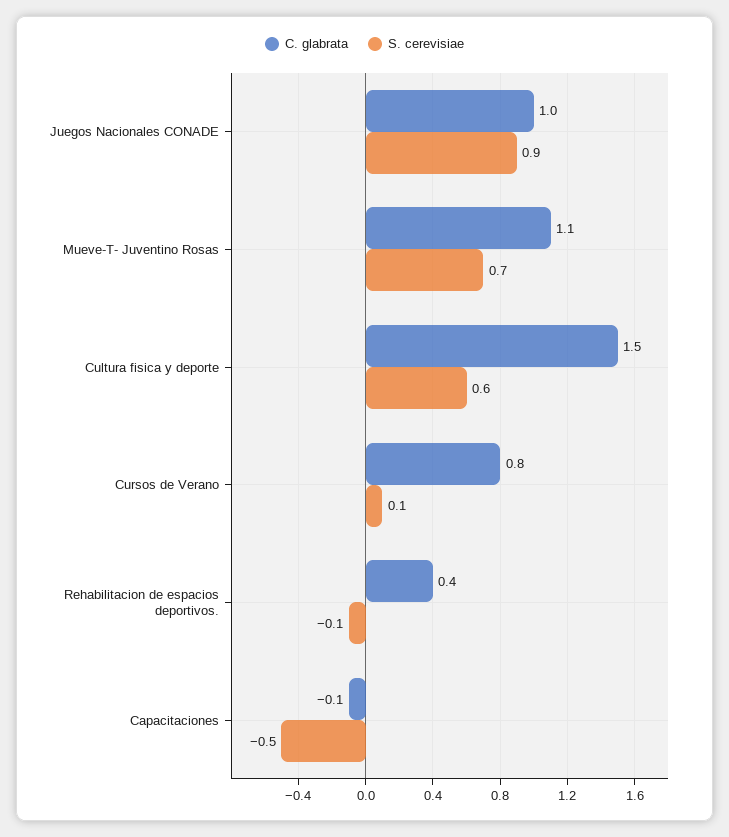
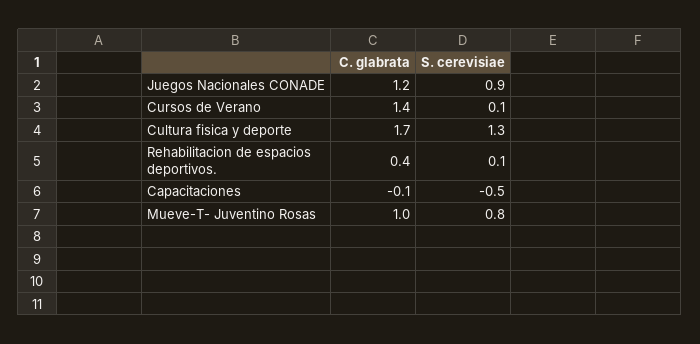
C. glabrata, Juegos Nacionales CONADE: 1 -> 1.2
C. glabrata, Mueve-T- Juventino Rosas: 1.1 -> 1
S. cerevisiae, Mueve-T- Juventino Rosas: 0.7 -> 0.8
C. glabrata, Cultura fisica y deporte: 1.5 -> 1.7
S. cerevisiae, Cultura fisica y deporte: 0.6 -> 1.3
C. glabrata, Cursos de Verano: 0.8 -> 1.4
S. cerevisiae, Rehabilitacion de espacios deportivos.: -0.1 -> 0.1

